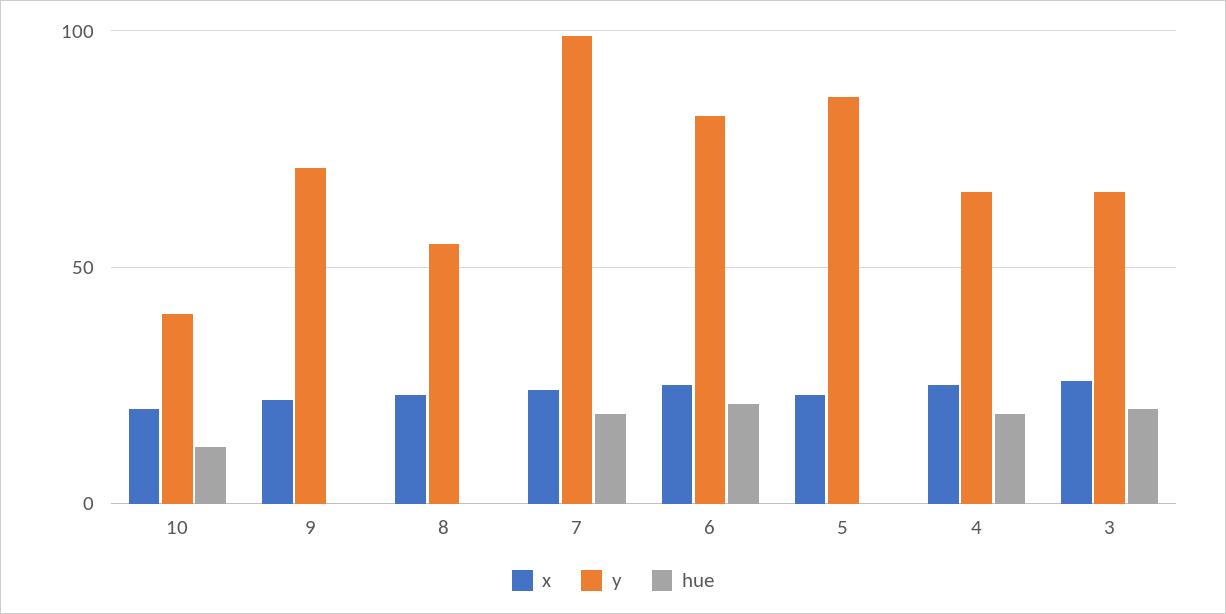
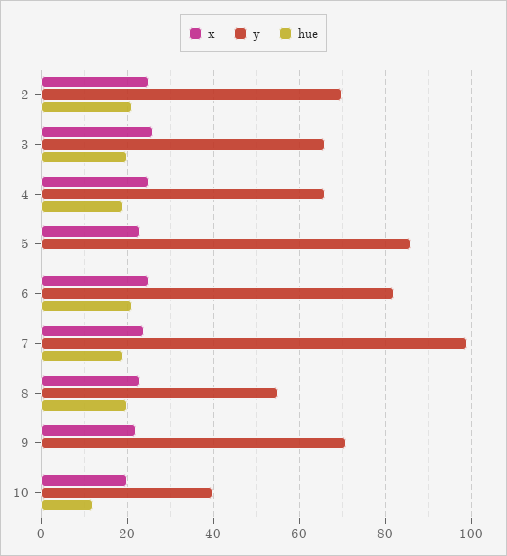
hue, 8: 0 -> 20
x, 2: none -> 25
y, 2: none -> 70
hue, 2: none -> 20

